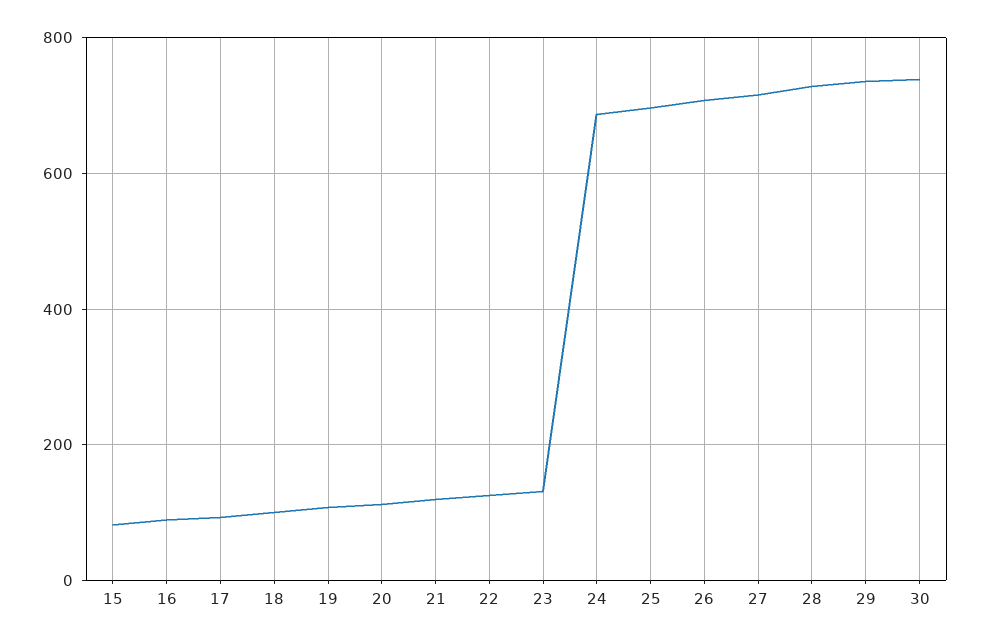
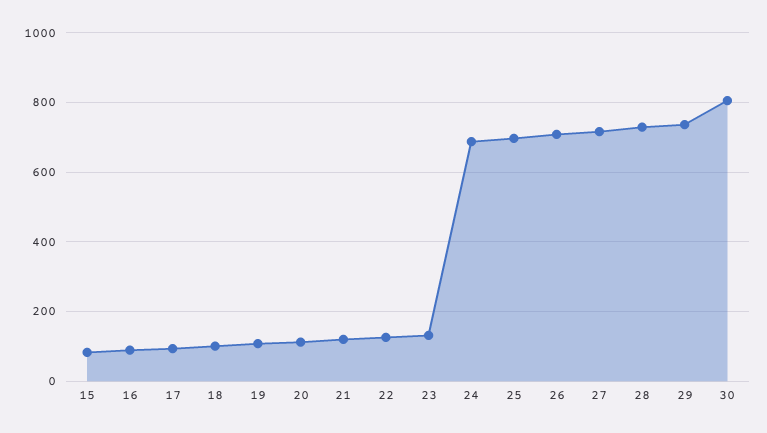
30: 740 -> 800

